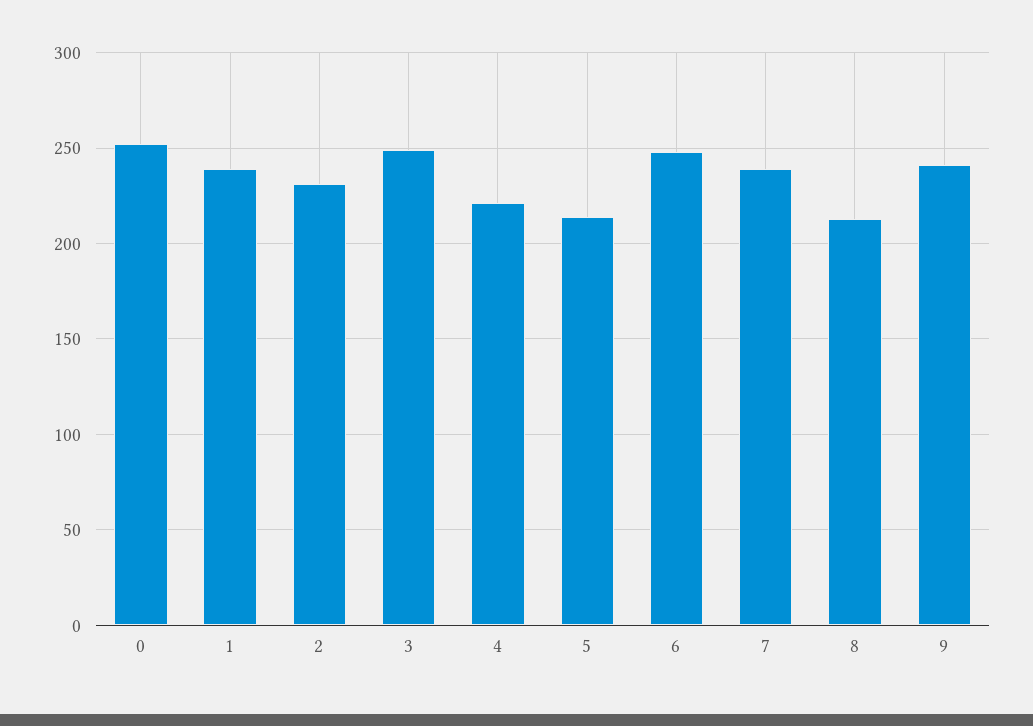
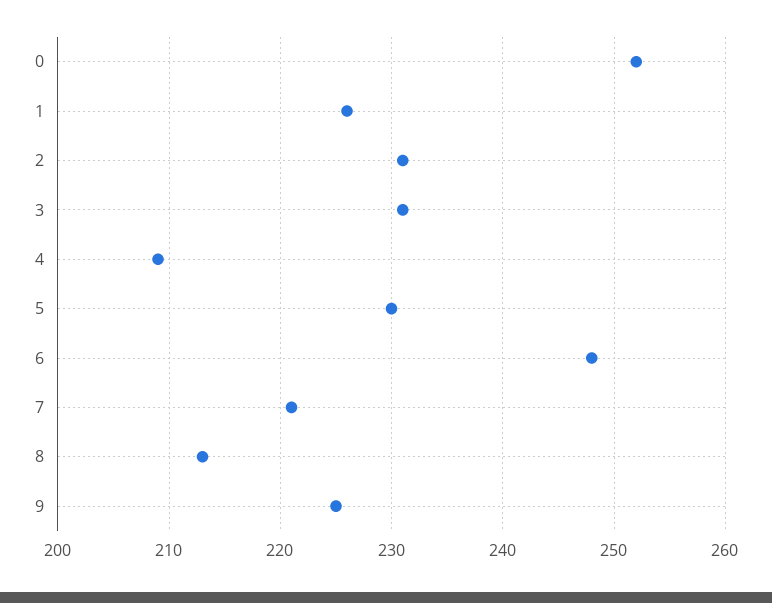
1: 240 -> 226
3: 250 -> 231
4: 220 -> 209
5: 215 -> 230
7: 240 -> 221
9: 240 -> 225

